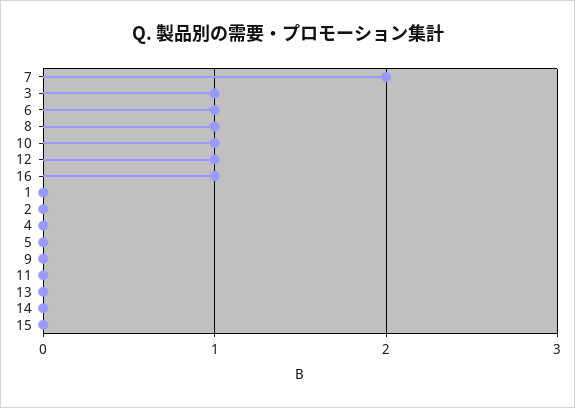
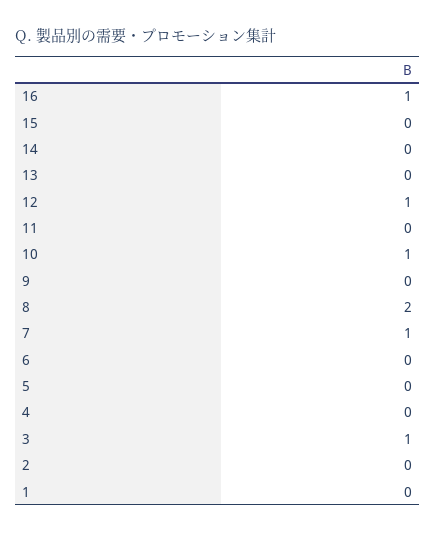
7: 2 -> 1
6: 1 -> 0
8: 1 -> 2

